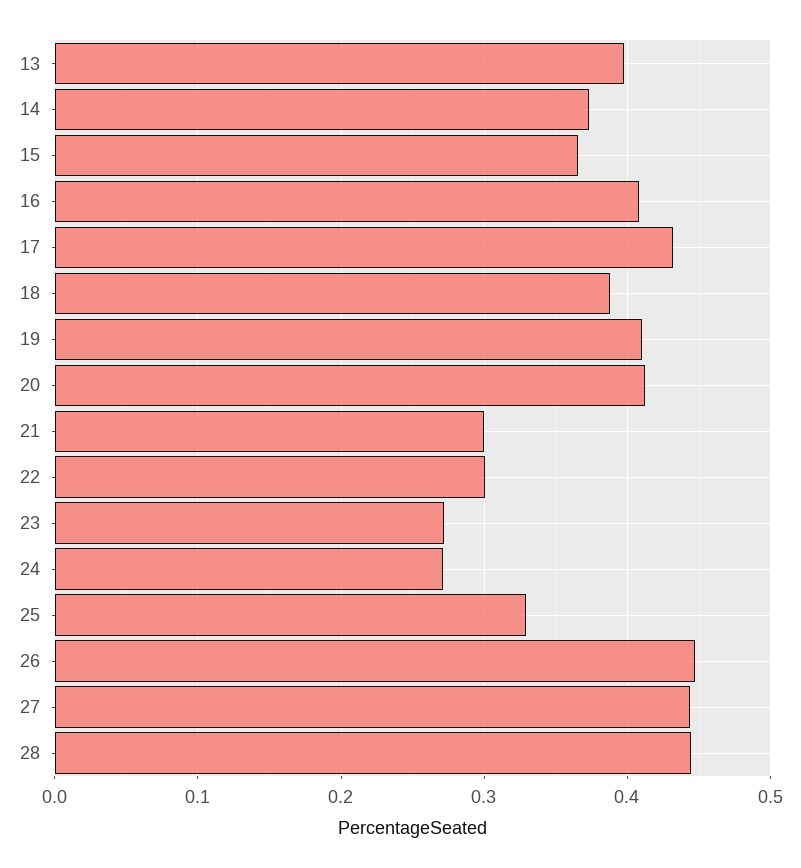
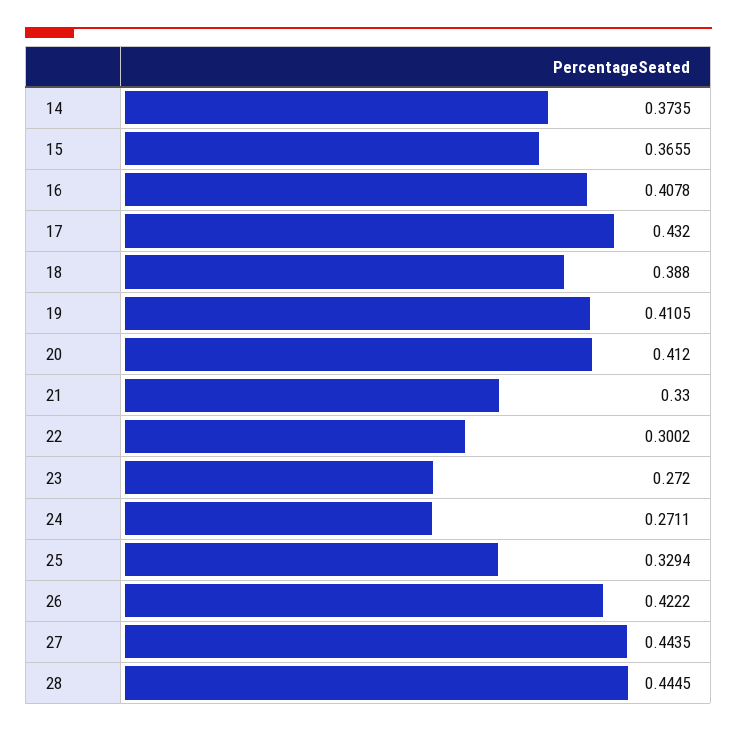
13: 0.4 -> none
21: 0.3 -> 0.33
26: 0.45 -> 0.4222

